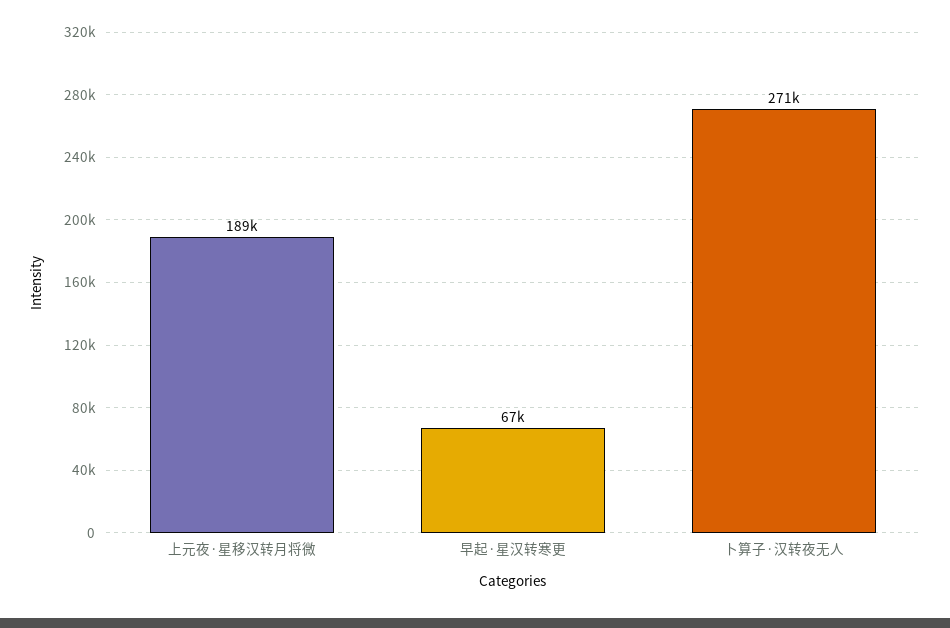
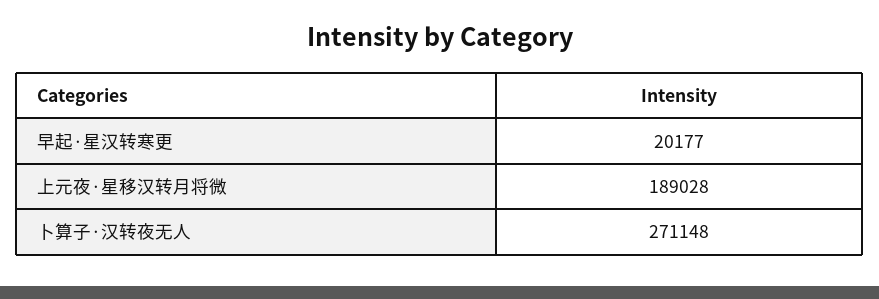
早起·星汉转寒更: 67000 -> 20177

